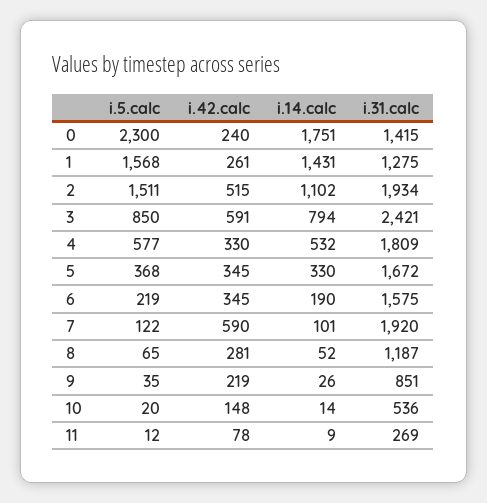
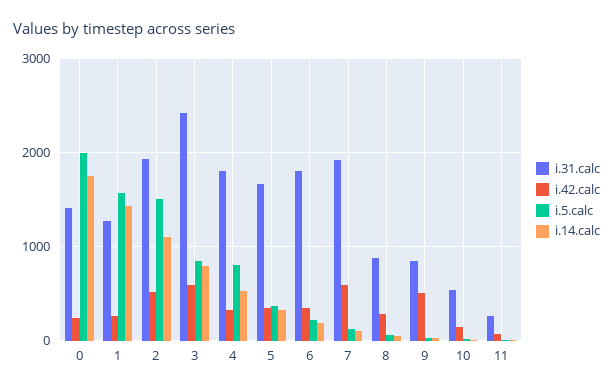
i.5.calc, 0: 2300 -> 2000
i.5.calc, 4: 577 -> 800
i.31.calc, 6: 1575 -> 1800
i.31.calc, 8: 1187 -> 900
i.42.calc, 9: 219 -> 500

